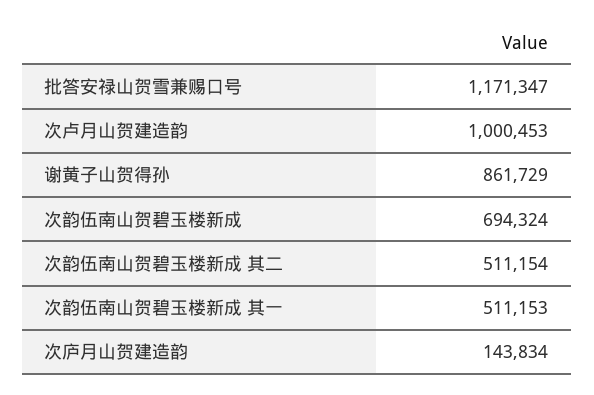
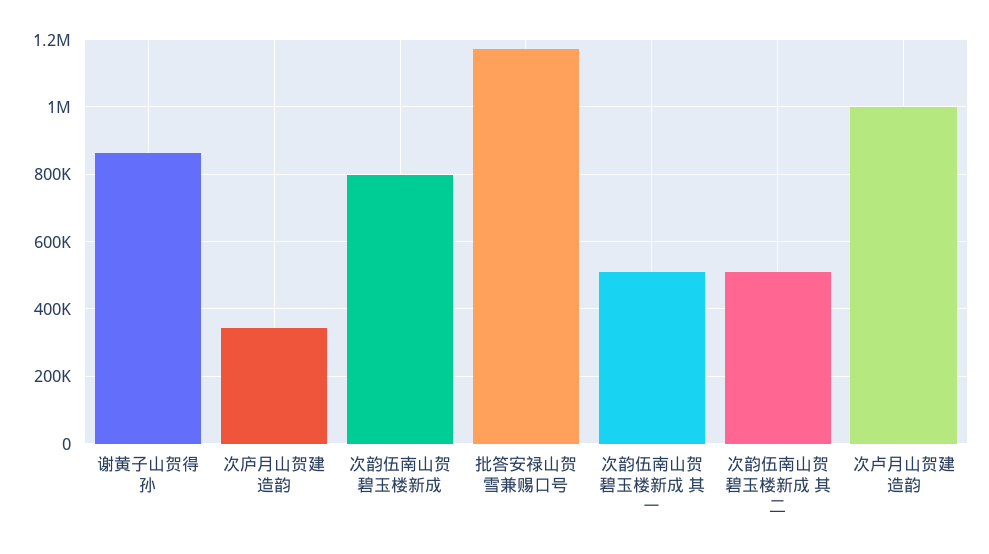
次韵伍南山贺碧玉楼新成: 694324 -> 800000
次庐月山贺建造韵: 143834 -> 340000

